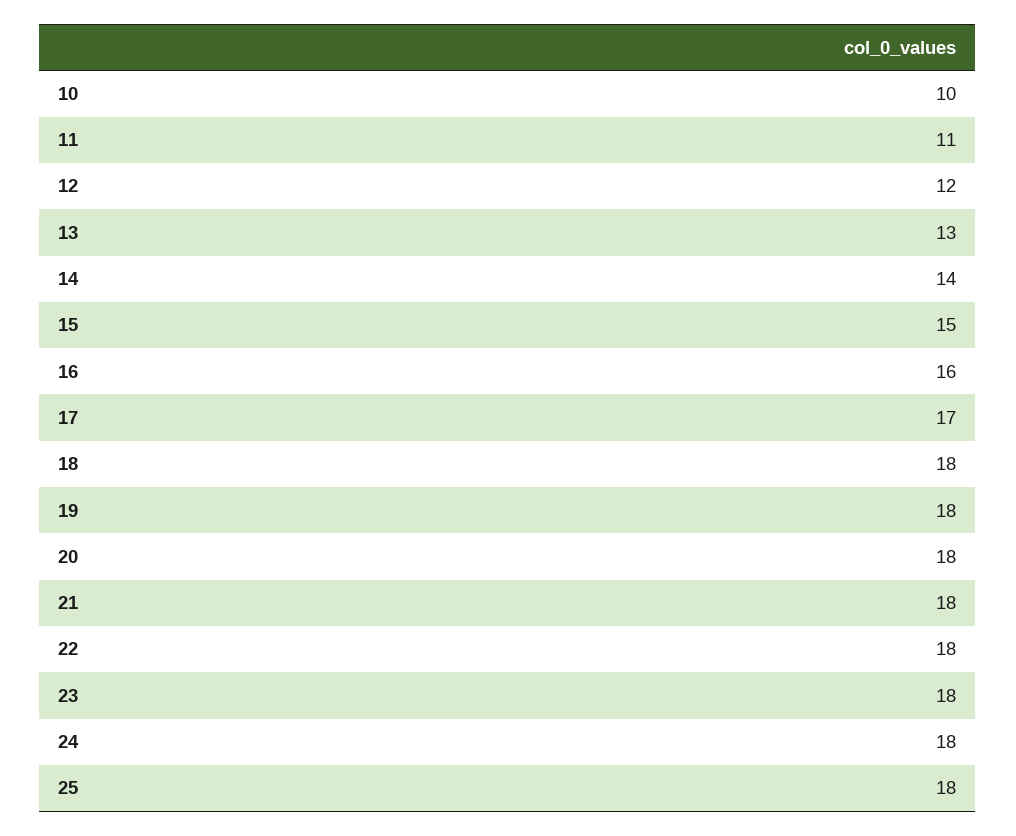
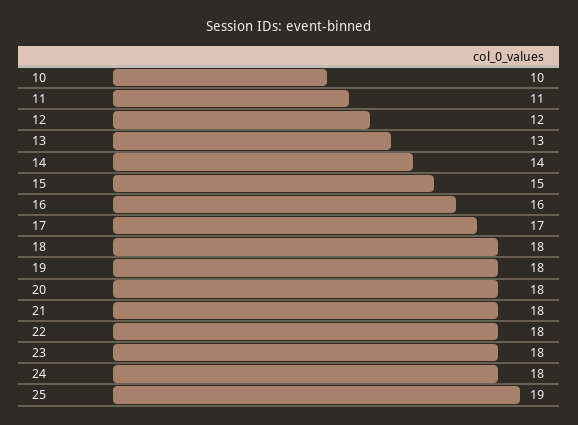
25: 18 -> 19

